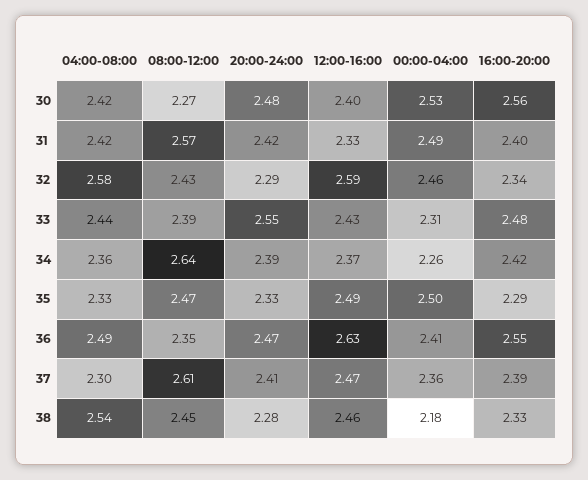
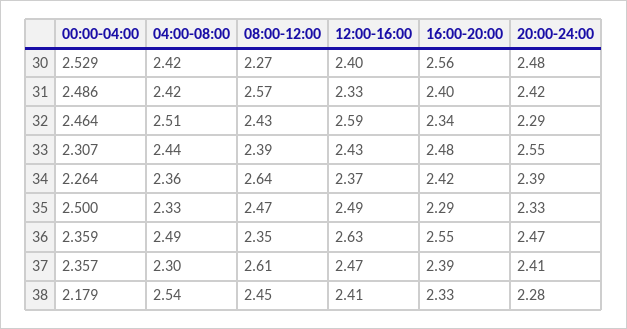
04:00-08:00, 32: 2.58 -> 2.51
00:00-04:00, 36: 2.41 -> 2.359
12:00-16:00, 38: 2.46 -> 2.41

